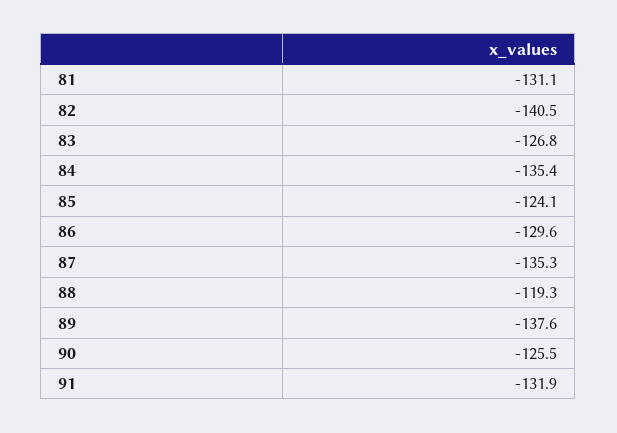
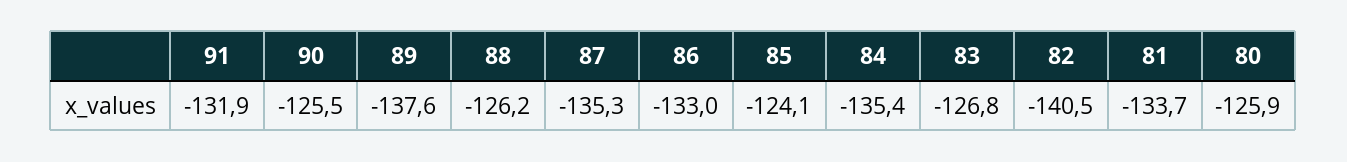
81: -131.1 -> -133.7
86: -129.6 -> -133
88: -119.3 -> -126.2
80: none -> -125.9

